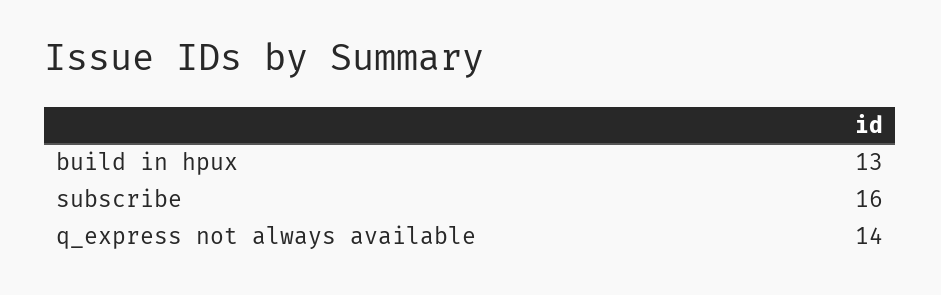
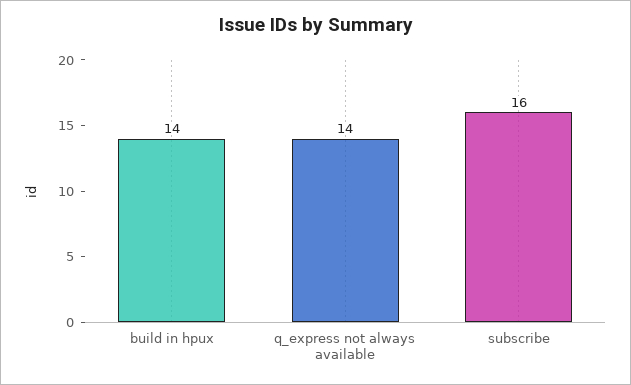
build in hpux: 13 -> 14

